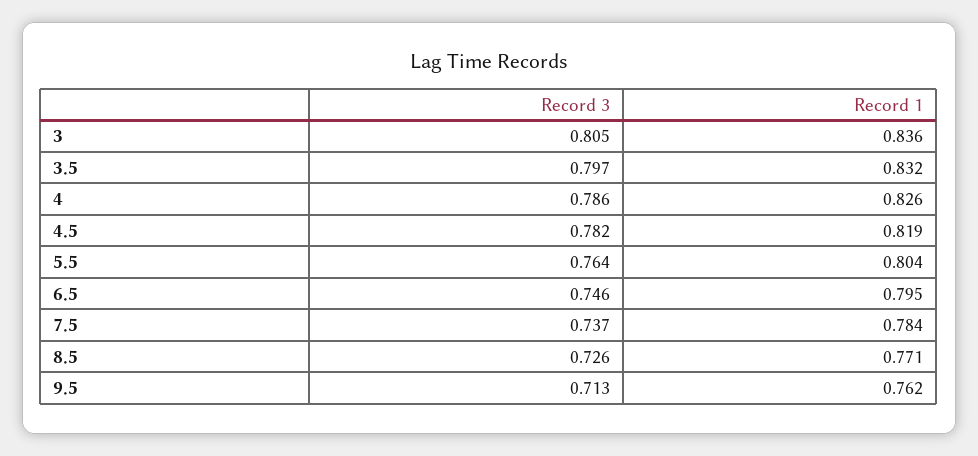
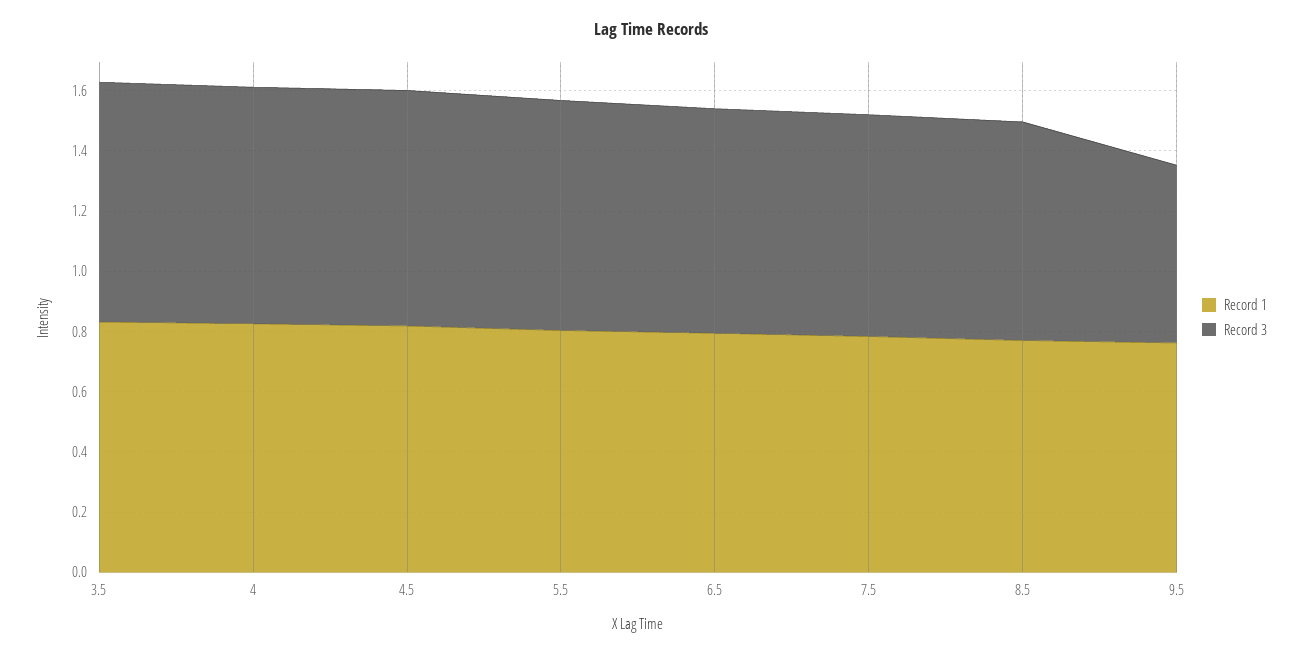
Record 3, 3: 0.805 -> none
Record 1, 3: 0.836 -> none
Record 3, 9.5: 0.713 -> 0.6

